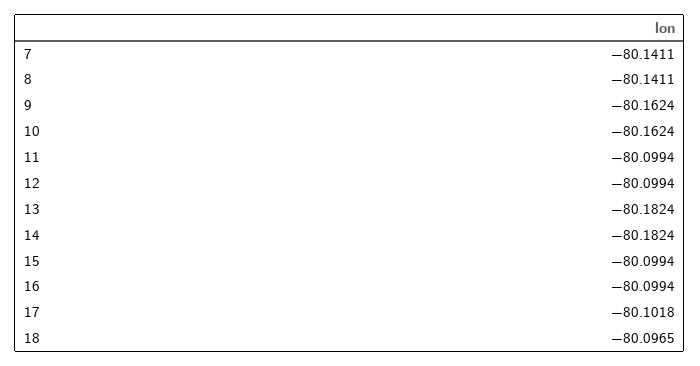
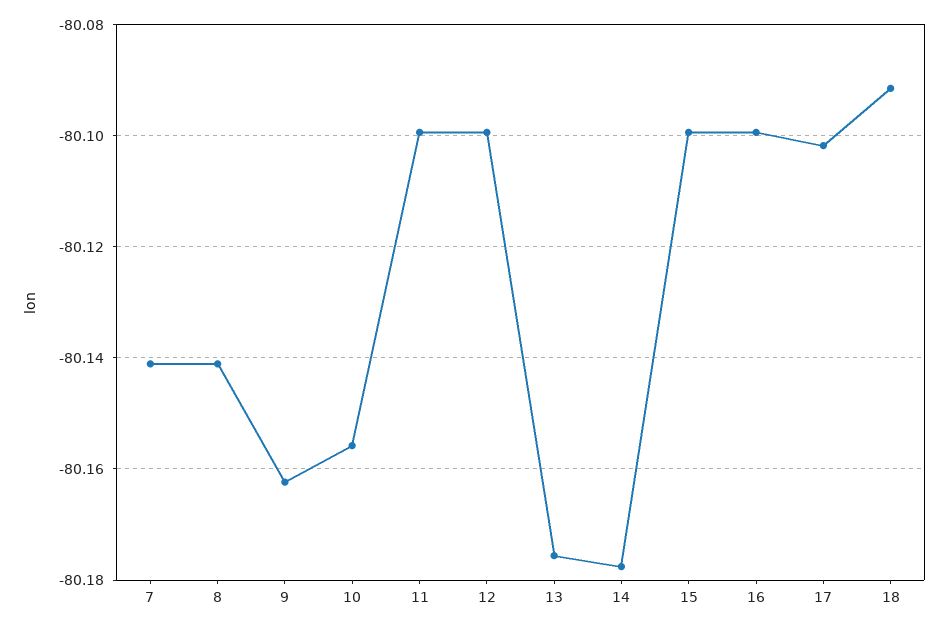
10: -80.1624 -> -80.156
13: -80.1824 -> -80.176
14: -80.1824 -> -80.178
18: -80.0965 -> -80.092

